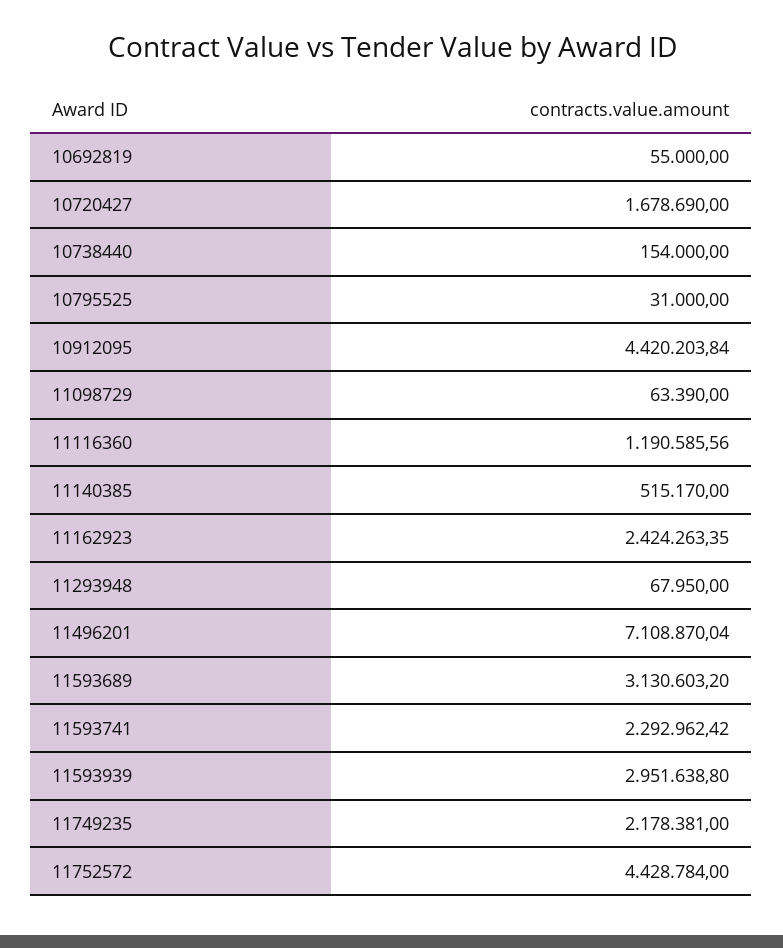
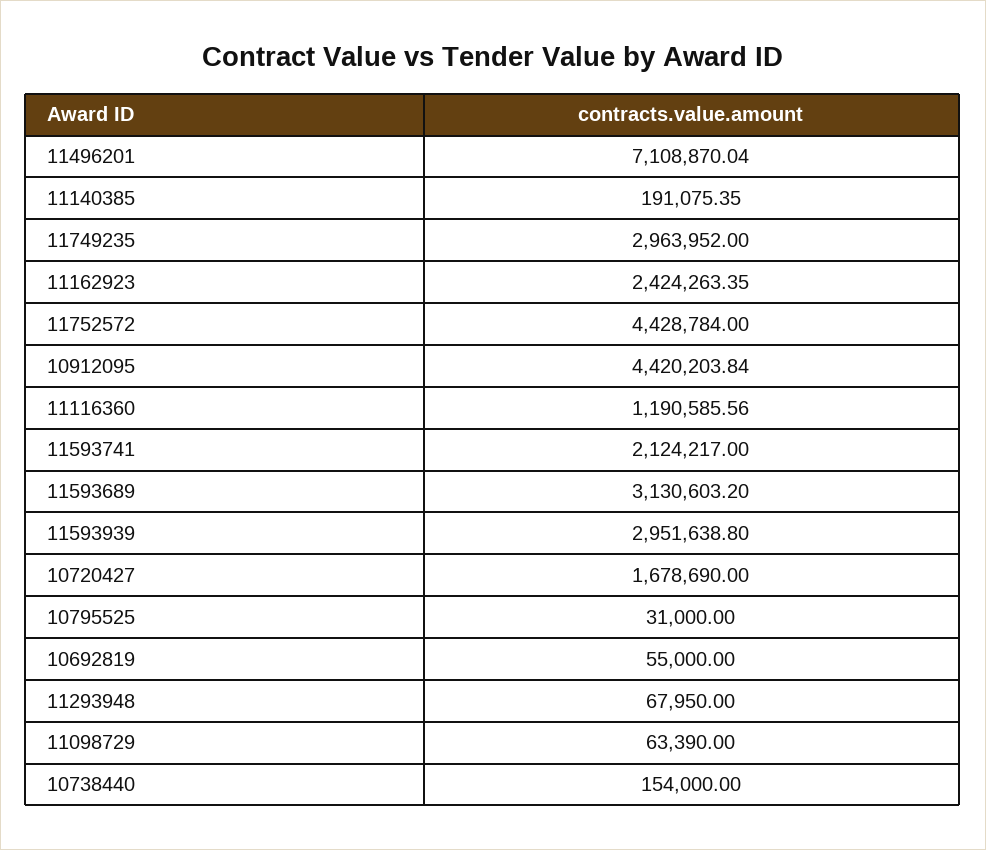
11140385: 515170 -> 191075.35
11593741: 2292962.42 -> 2124217
11749235: 2178381 -> 2963952

